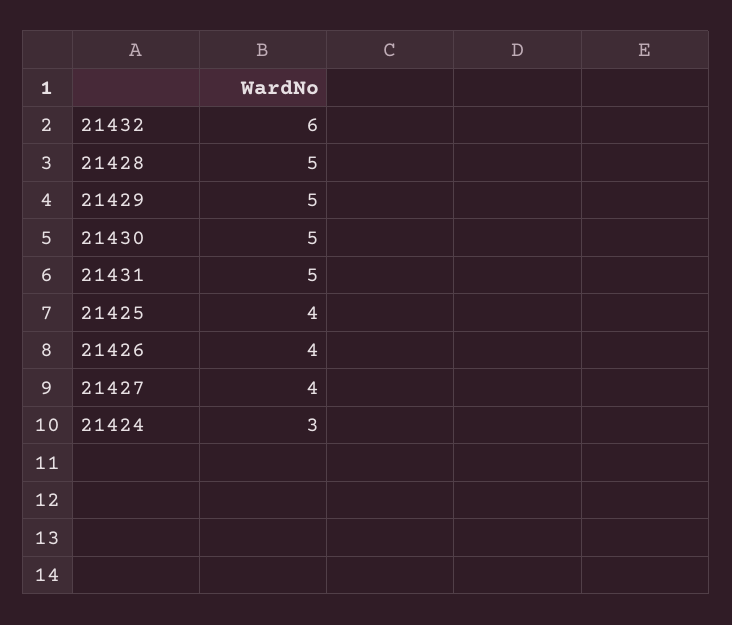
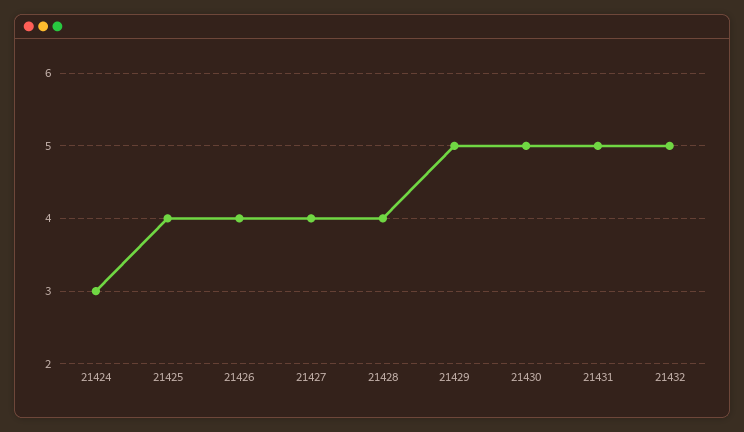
21432: 6 -> 5
21428: 5 -> 4

